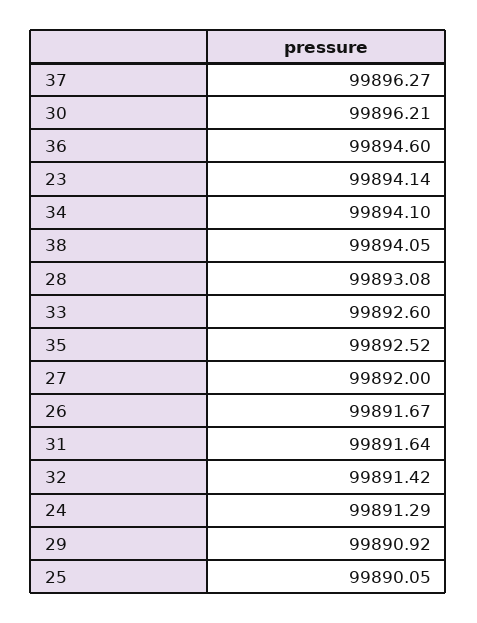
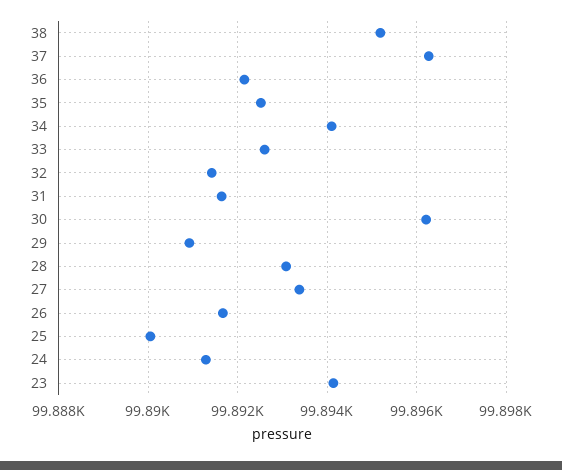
36: 99894.6 -> 99892.2
38: 99894.05 -> 99895.2
27: 99892 -> 99893.4

